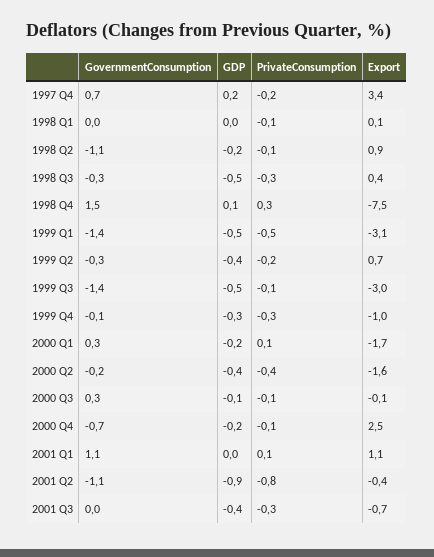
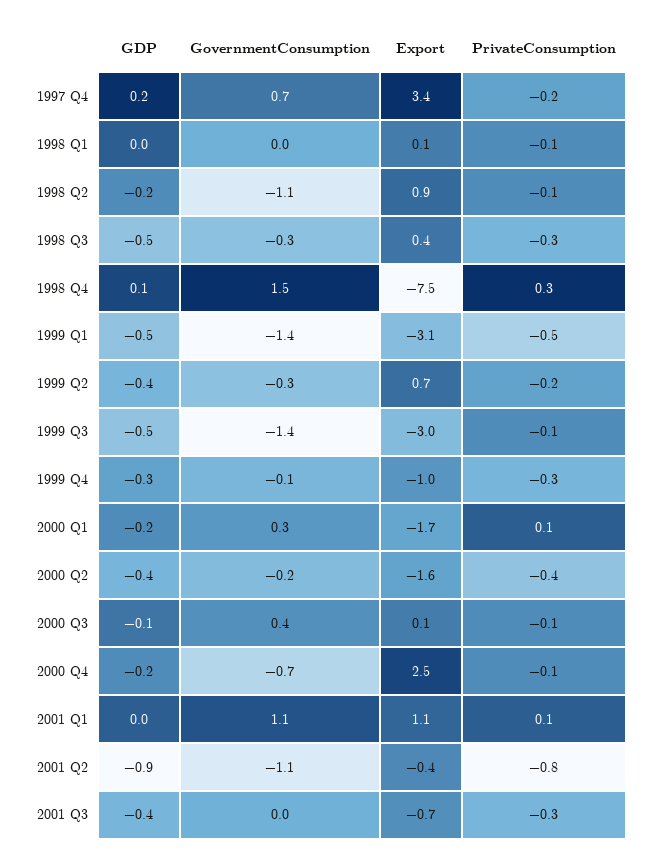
GovernmentConsumption, 2000 Q3: 0.3 -> 0.4
Export, 2000 Q3: -0.1 -> 0.1

